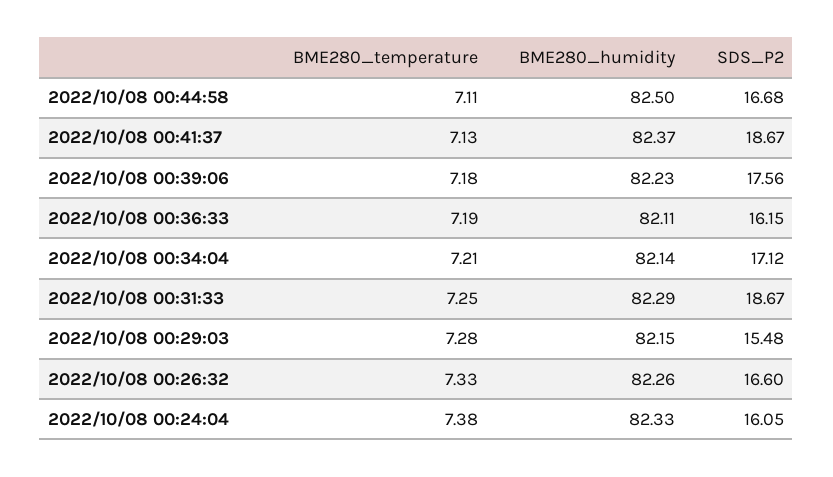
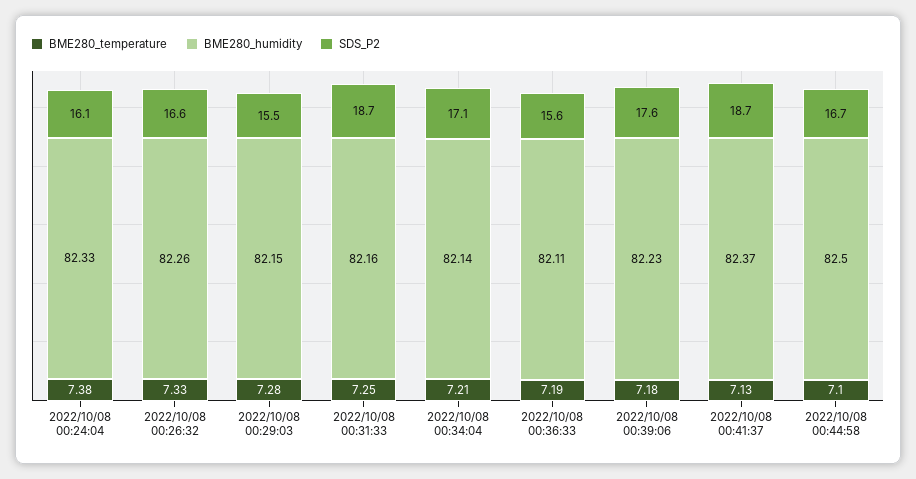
BME280_temperature, 2022/10/08 00:44:58: 7.11 -> 7.1
SDS_P2, 2022/10/08 00:36:33: 16.15 -> 15.6
BME280_humidity, 2022/10/08 00:31:33: 82.29 -> 82.16

